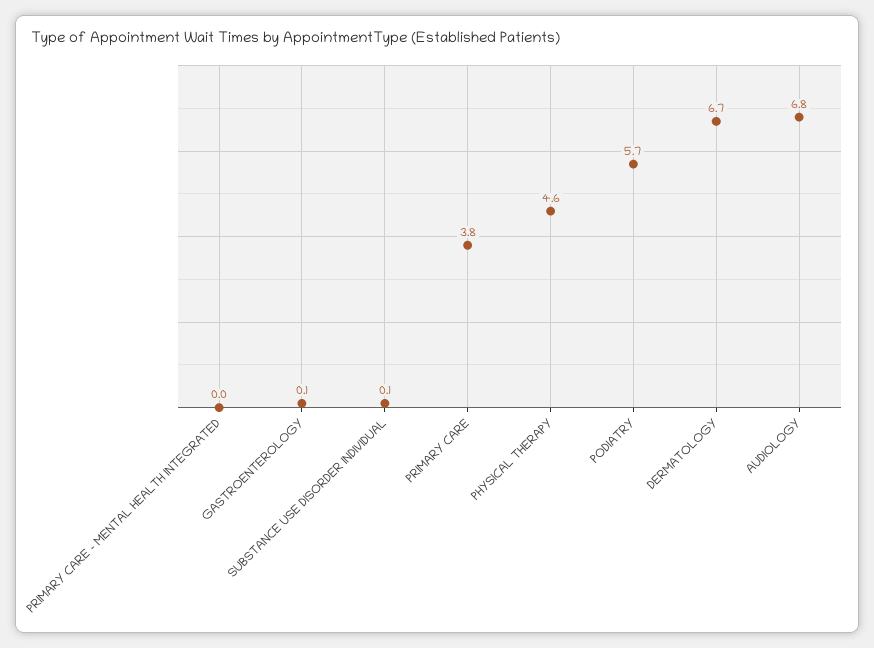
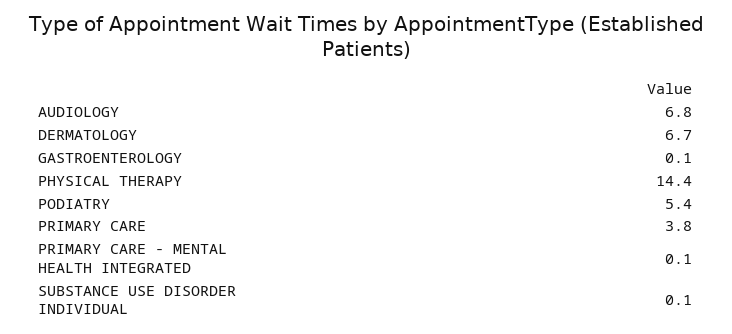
PRIMARY CARE - MENTAL HEALTH INTEGRATED: 0 -> 0.1
PHYSICAL THERAPY: 4.6 -> 14.4
PODIATRY: 5.7 -> 5.4

